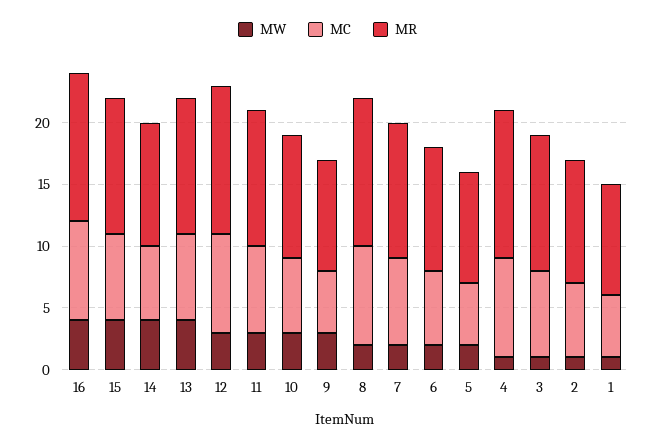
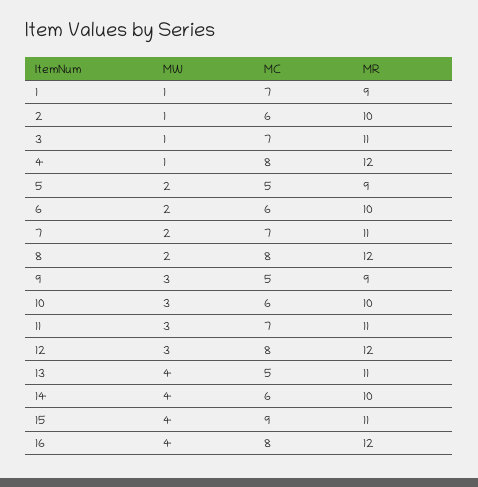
MC, 15: 7 -> 9
MC, 13: 7 -> 5
MC, 1: 5 -> 7

